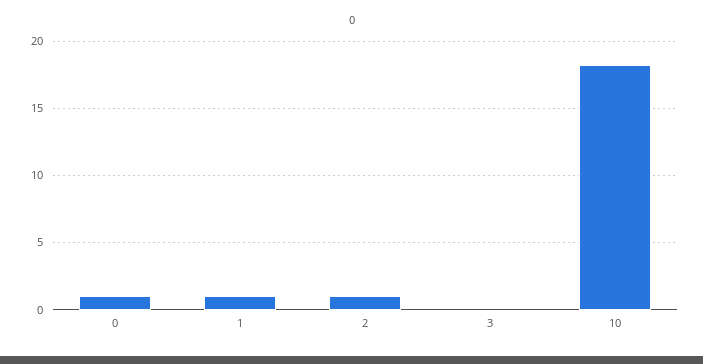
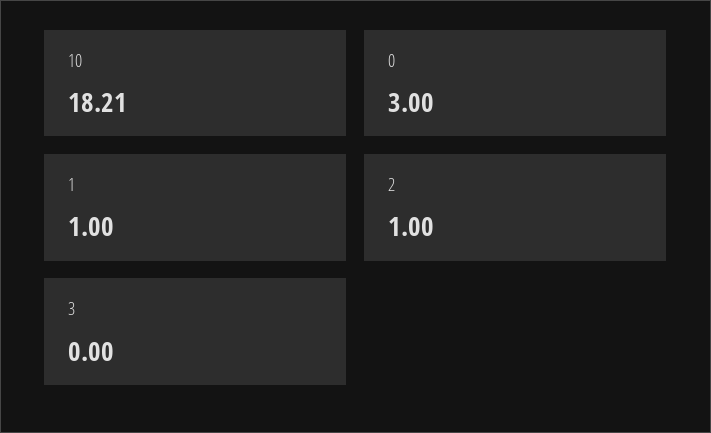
0: 1 -> 3

